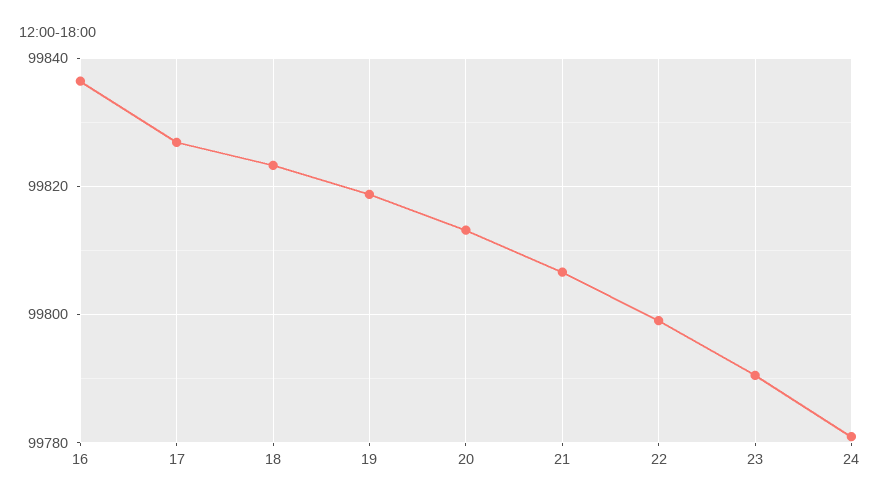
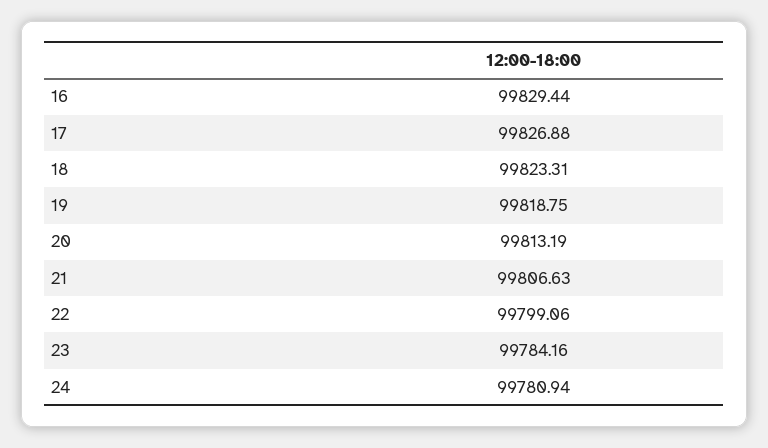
16: 99836 -> 99829.44
23: 99790 -> 99784.16

